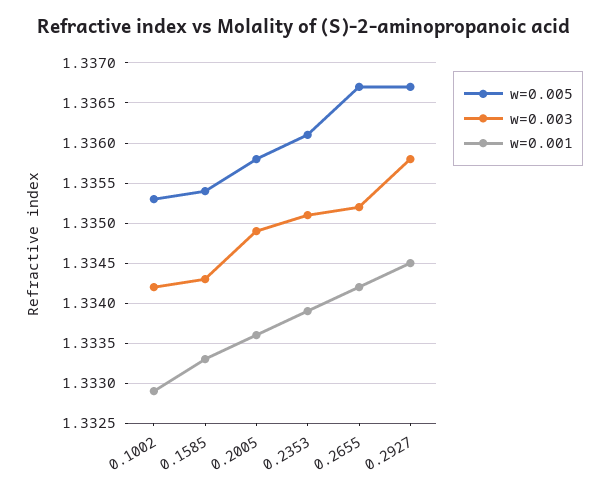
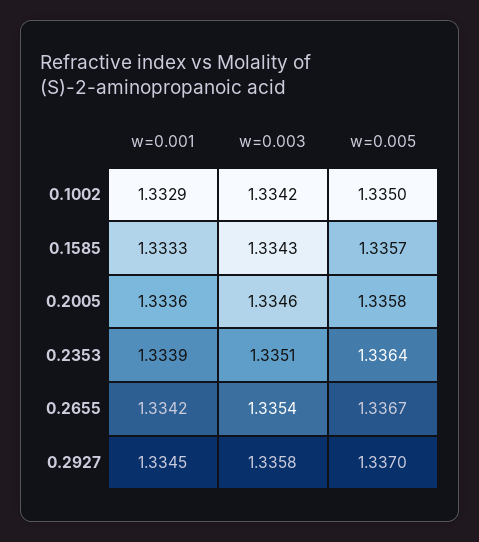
w=0.005, 0.1002: 1.3353 -> 1.335
w=0.005, 0.1585: 1.3354 -> 1.3357
w=0.003, 0.2005: 1.3349 -> 1.3346
w=0.005, 0.2353: 1.3361 -> 1.3364
w=0.003, 0.2655: 1.3352 -> 1.3354
w=0.005, 0.2927: 1.3367 -> 1.337

